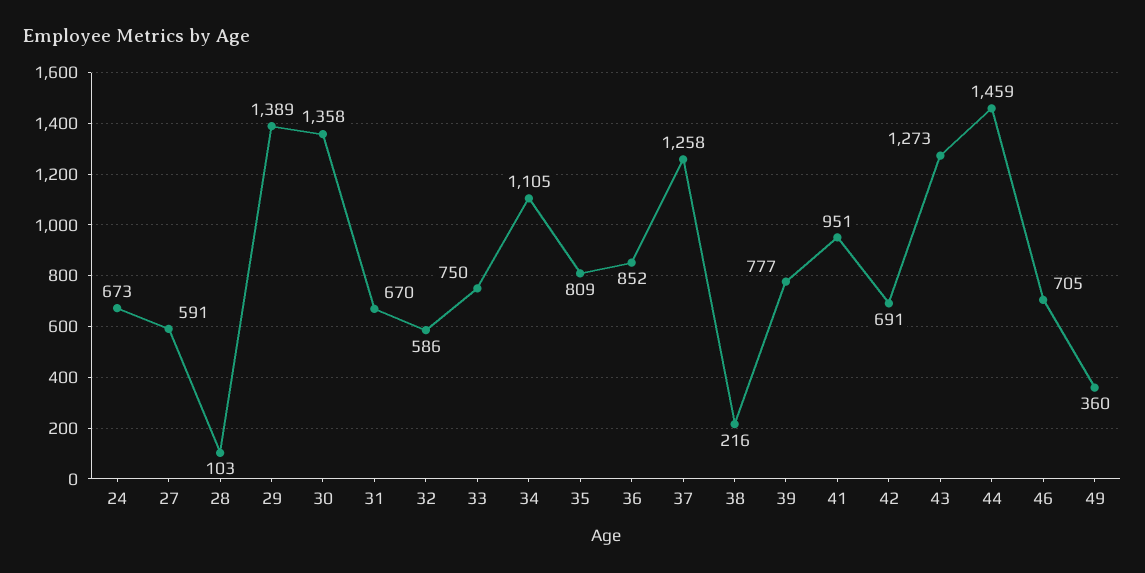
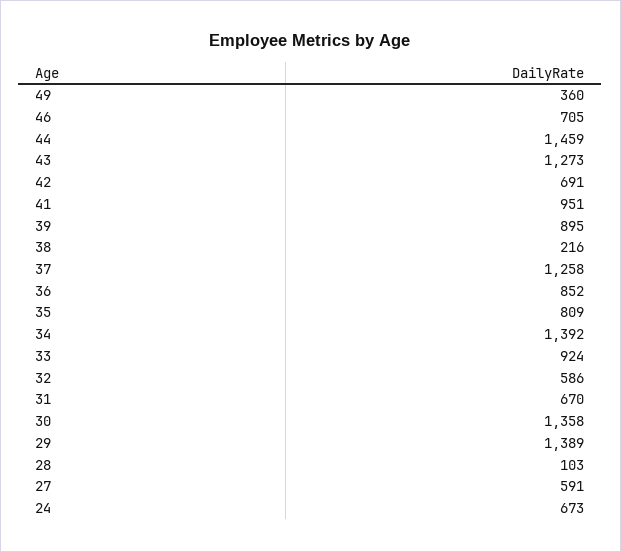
33: 750 -> 924
34: 1105 -> 1392
39: 777 -> 895

